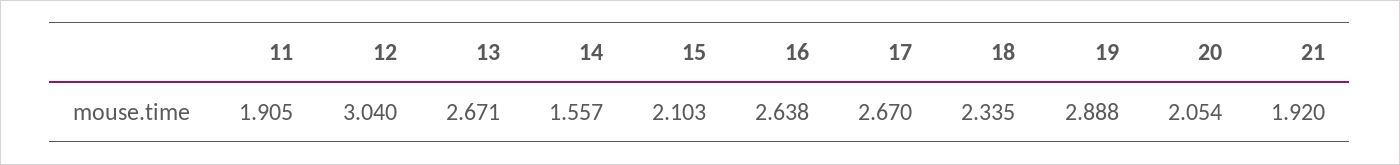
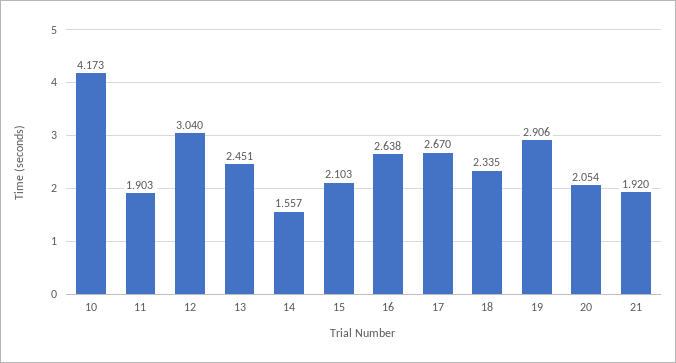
11: 1.905 -> 1.903
13: 2.671 -> 2.451
19: 2.888 -> 2.906
10: none -> 4.173

